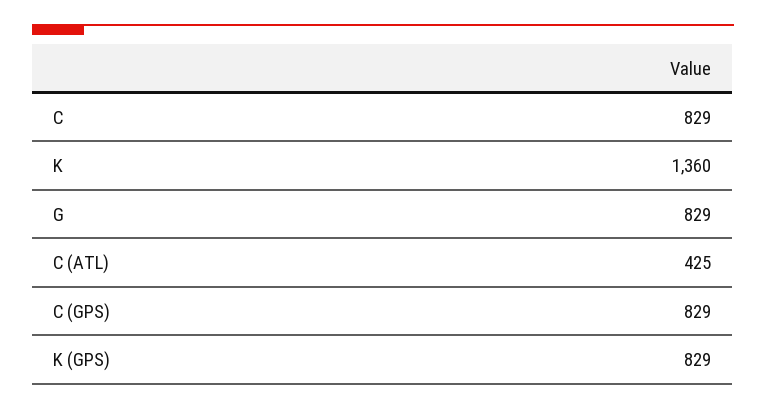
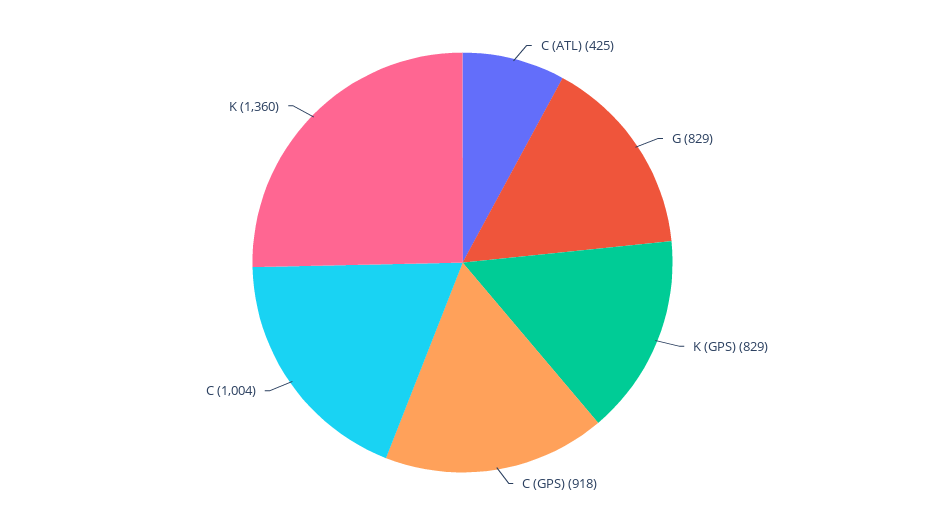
C: 829 -> 1004
C (GPS): 829 -> 918

